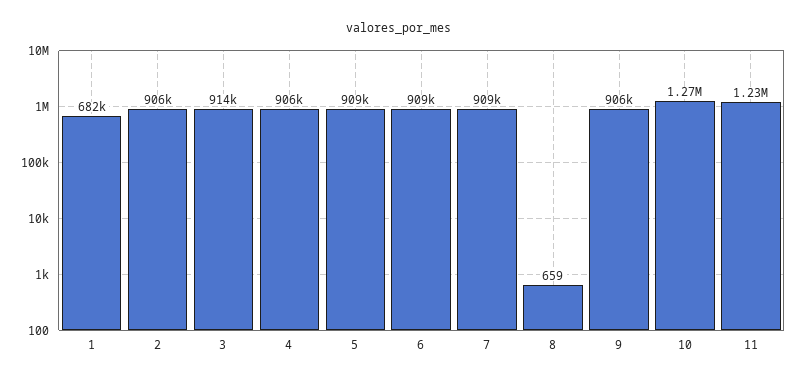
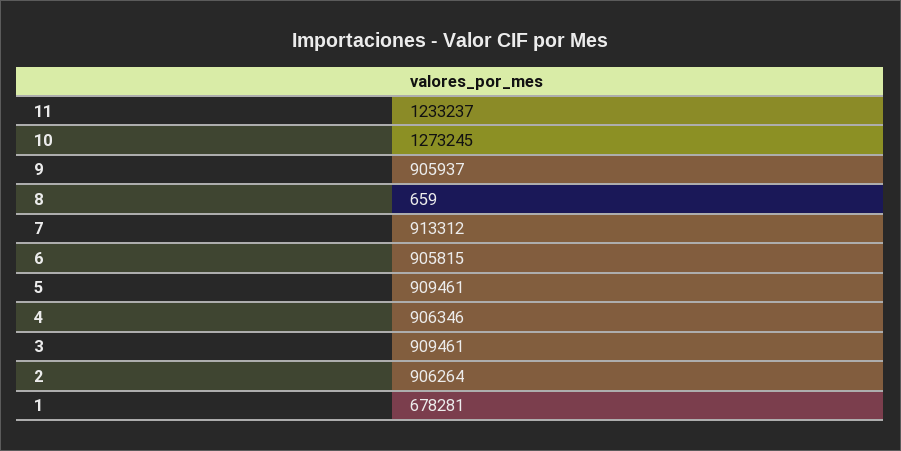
1: 682000 -> 678281
3: 914000 -> 909461
6: 909000 -> 905815
7: 909000 -> 913312

